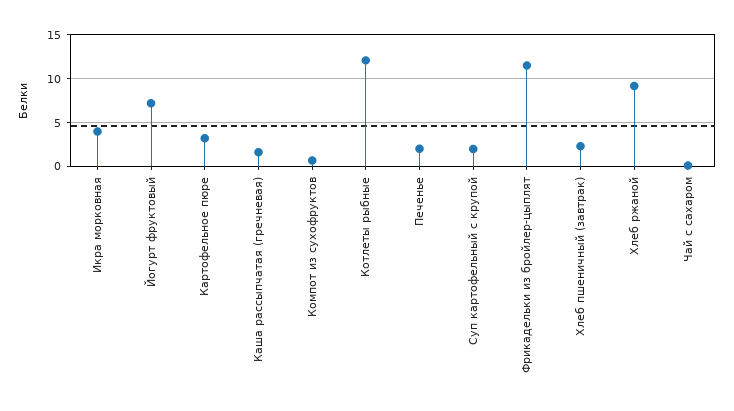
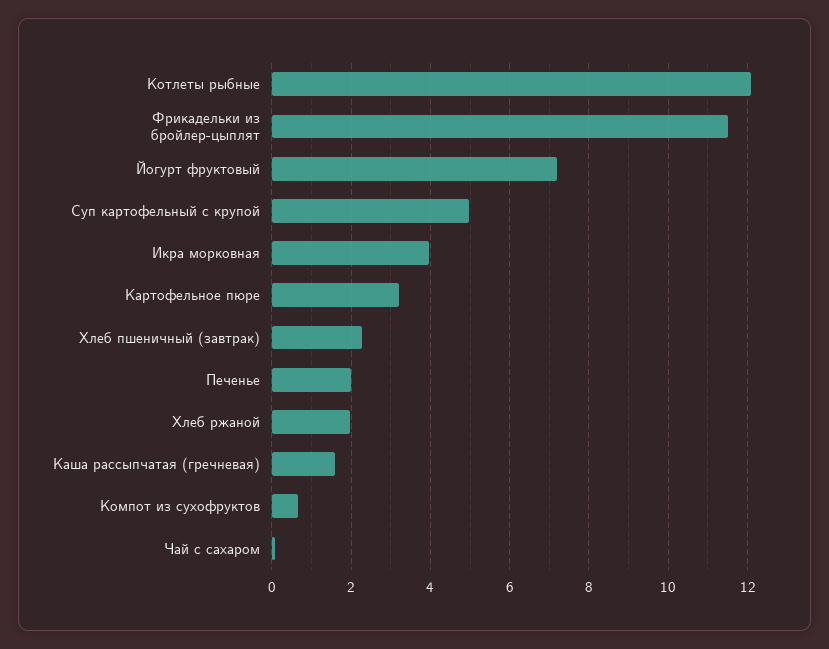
Суп картофельный с крупой: 2 -> 5
Хлеб ржаной: 9 -> 2

